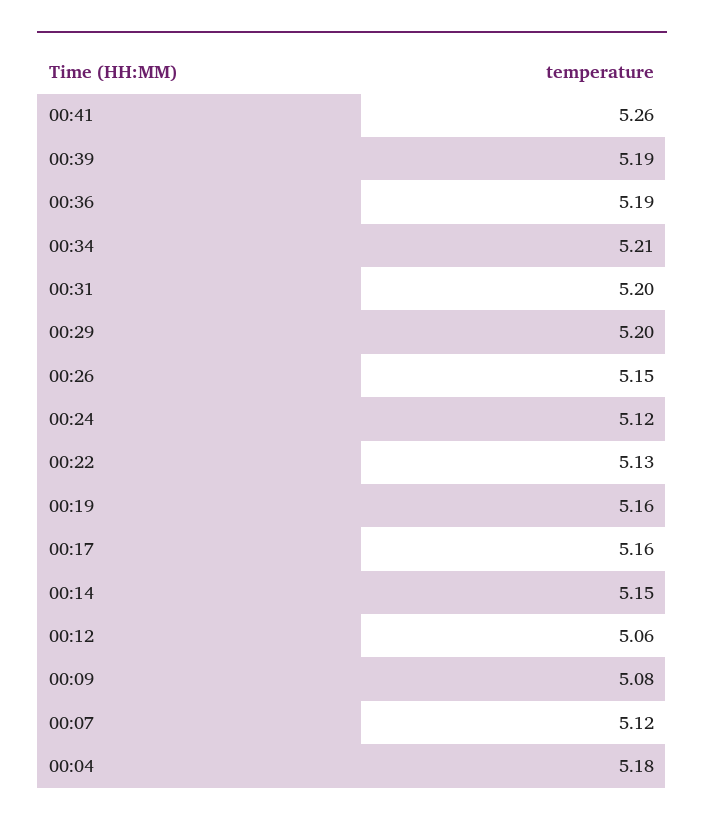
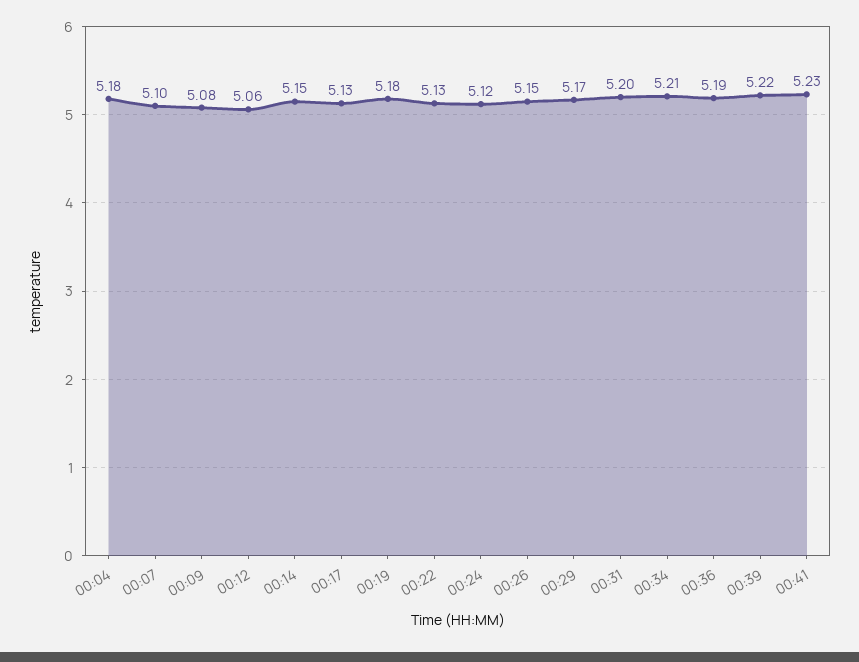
00:41: 5.26 -> 5.23
00:39: 5.19 -> 5.22
00:29: 5.2 -> 5.17
00:19: 5.16 -> 5.18
00:17: 5.16 -> 5.13
00:07: 5.12 -> 5.1

